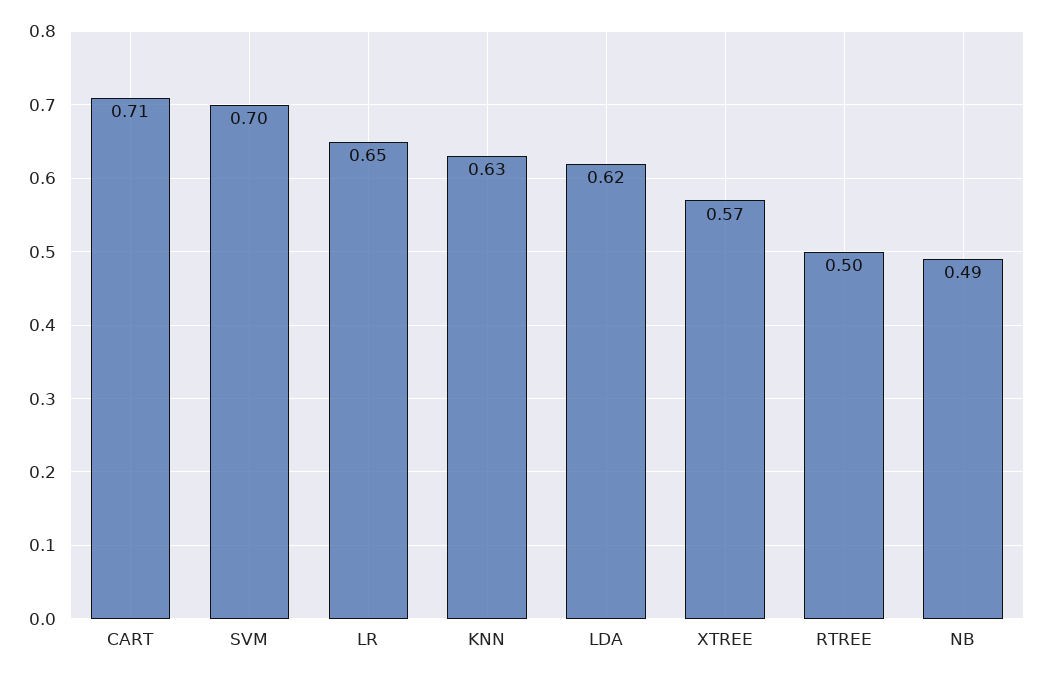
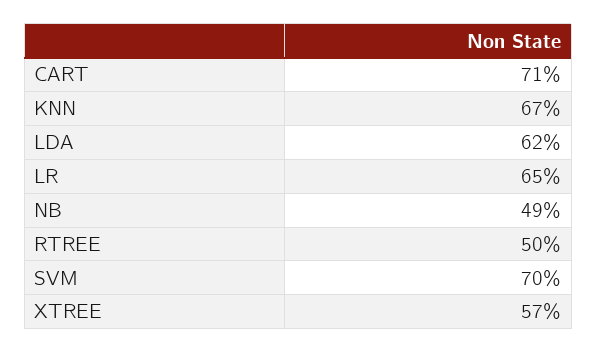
KNN: 0.63 -> 0.67

